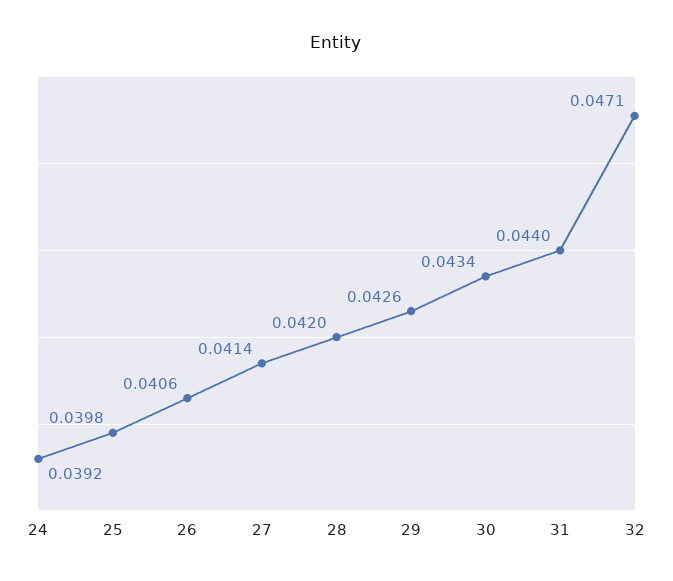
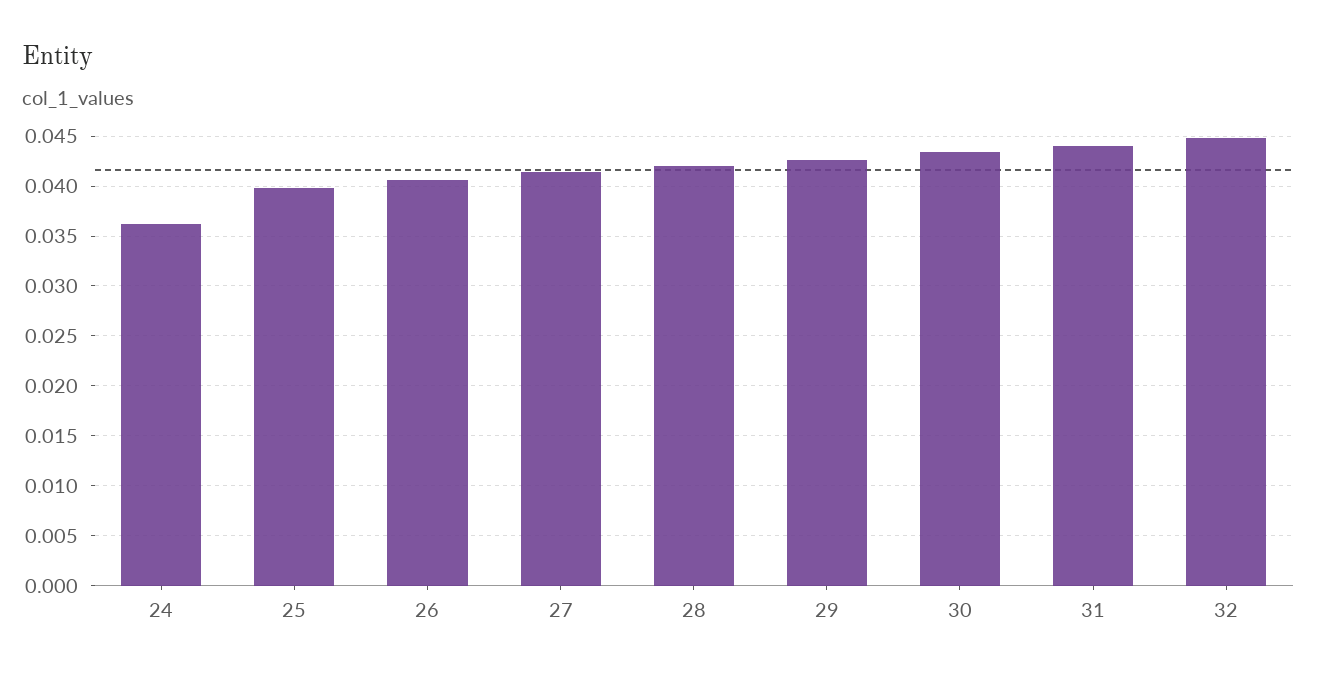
24: 0.0392 -> 0.036
32: 0.0471 -> 0.045

